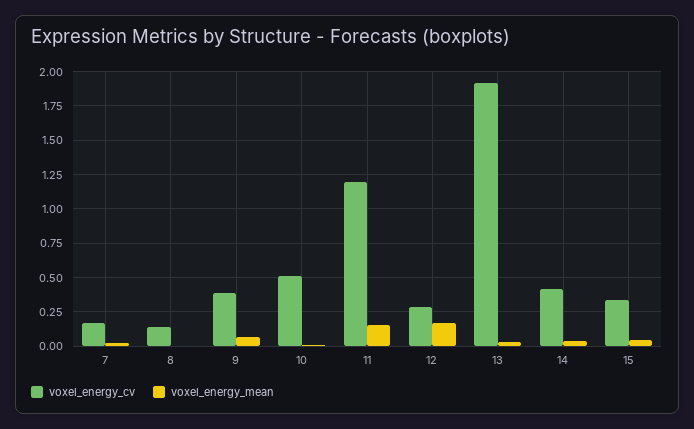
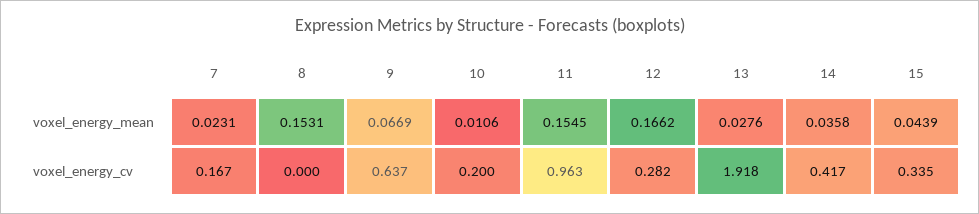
voxel_energy_cv, 8: 0.15 -> 0
voxel_energy_mean, 8: 0 -> 0.1531
voxel_energy_cv, 9: 0.4 -> 0.637
voxel_energy_cv, 10: 0.5 -> 0.2
voxel_energy_cv, 11: 1.2 -> 0.963

